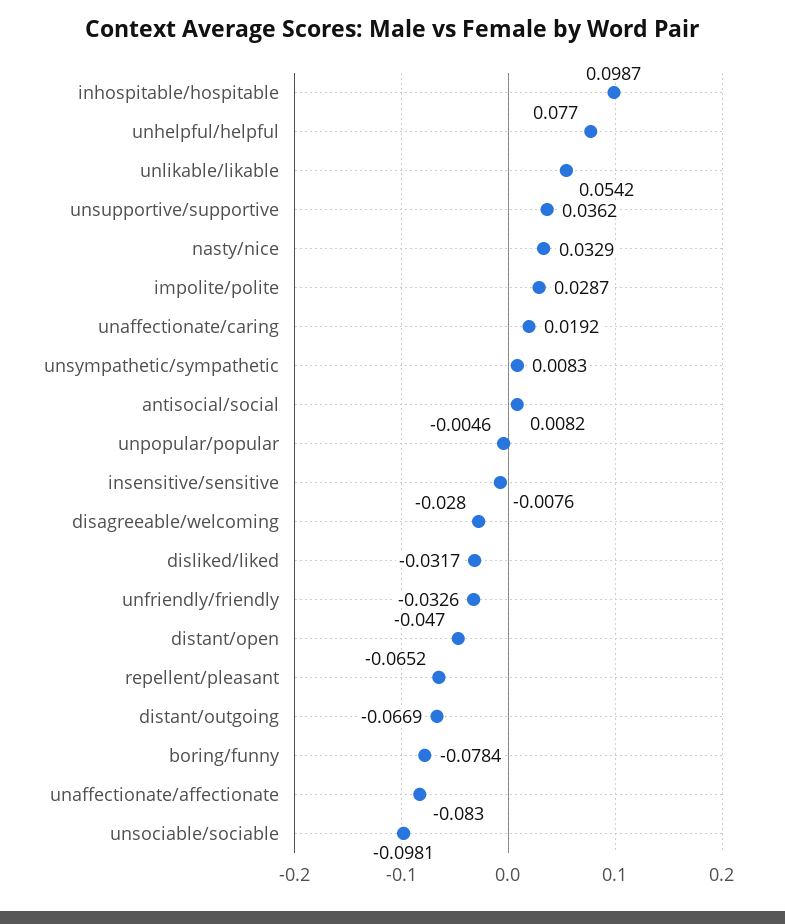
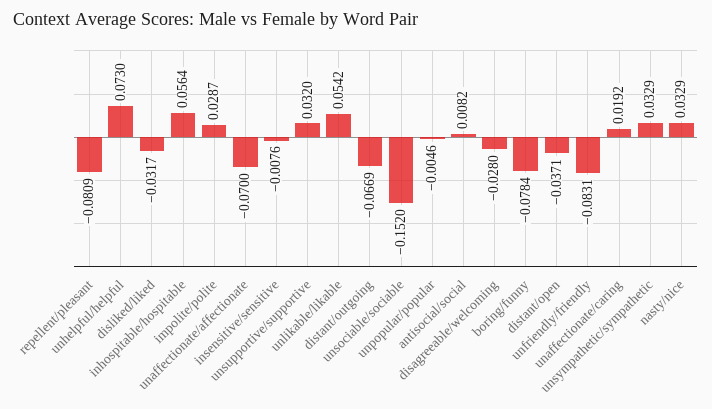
inhospitable/hospitable: 0.0987 -> 0.0564
unhelpful/helpful: 0.077 -> 0.073
unsupportive/supportive: 0.0362 -> 0.032
unsympathetic/sympathetic: 0.0083 -> 0.0329
unfriendly/friendly: -0.0326 -> -0.0831
distant/open: -0.047 -> -0.0371
repellent/pleasant: -0.0652 -> -0.0809
unaffectionate/affectionate: -0.083 -> -0.07
unsociable/sociable: -0.0981 -> -0.152

